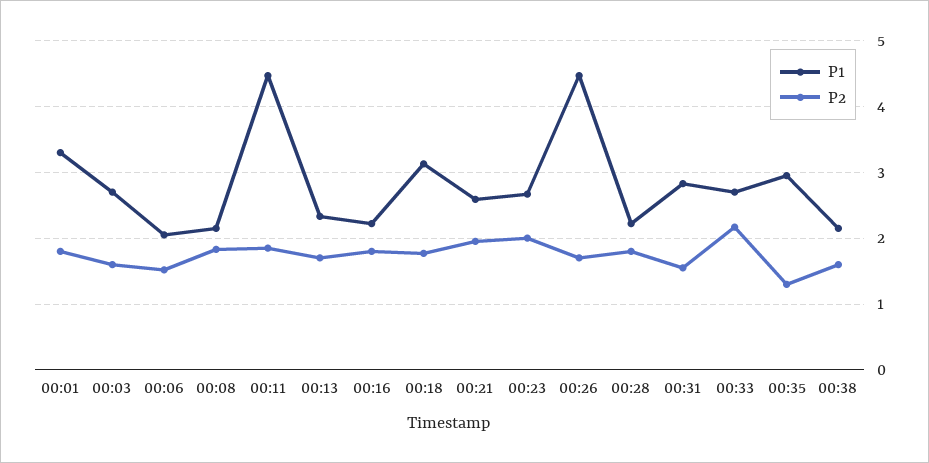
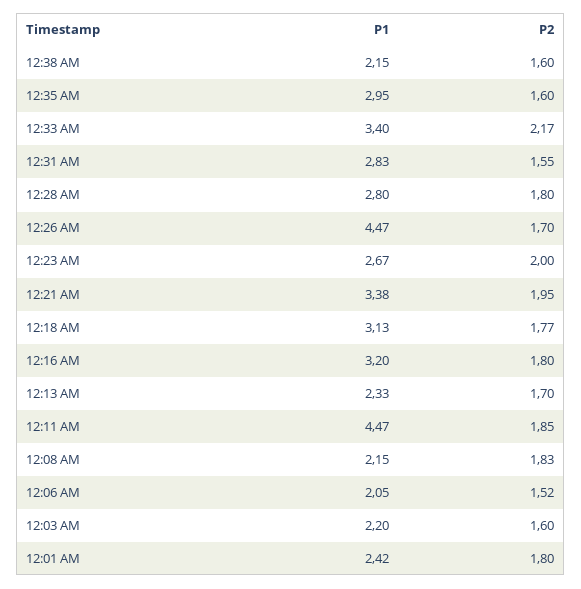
P1, 00:01: 3.3 -> 2.42
P1, 00:03: 2.7 -> 2.2
P1, 00:16: 2.2 -> 3.2
P1, 00:21: 2.6 -> 3.38
P1, 00:28: 2.2 -> 2.8
P1, 00:33: 2.7 -> 3.4
P2, 00:35: 1.3 -> 1.6

